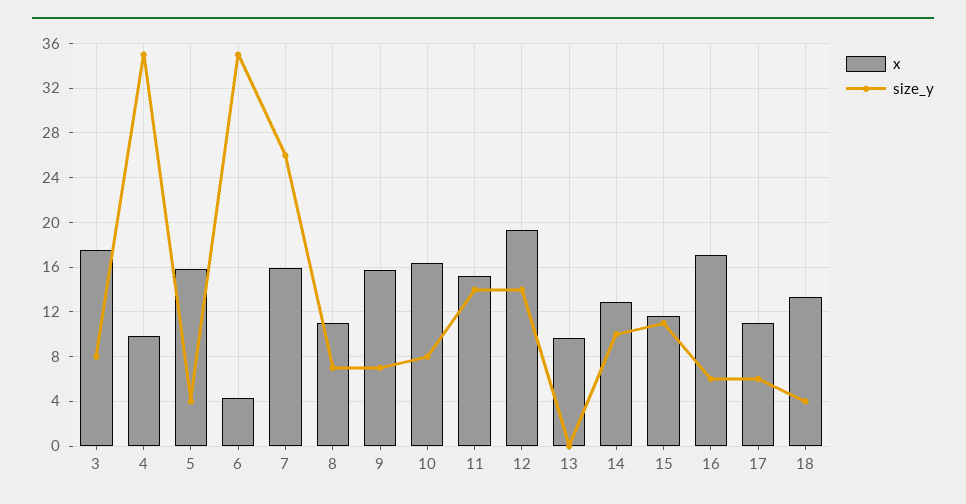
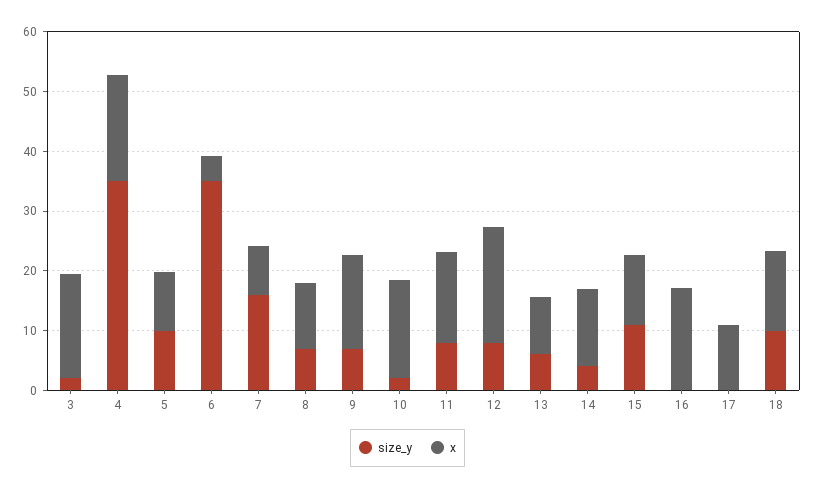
size_y, 3: 8 -> 2
x, 4: 10 -> 18
x, 5: 16 -> 10
size_y, 5: 4 -> 10
x, 7: 16 -> 8
size_y, 7: 26 -> 16
size_y, 10: 8 -> 2
size_y, 11: 14 -> 8
size_y, 12: 14 -> 8
size_y, 13: 0 -> 6
size_y, 14: 10 -> 4
size_y, 16: 6 -> 0
size_y, 17: 6 -> 0
size_y, 18: 4 -> 10

